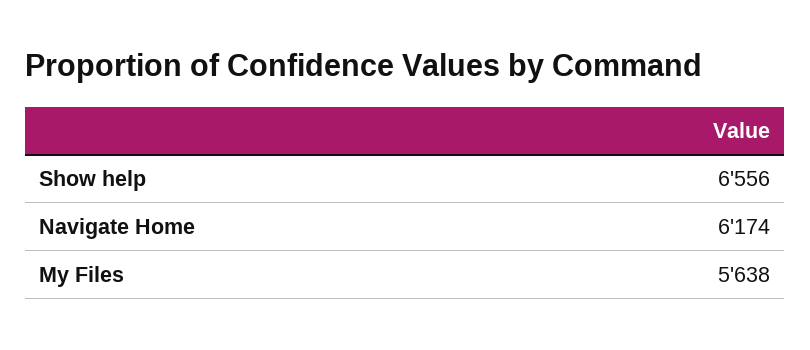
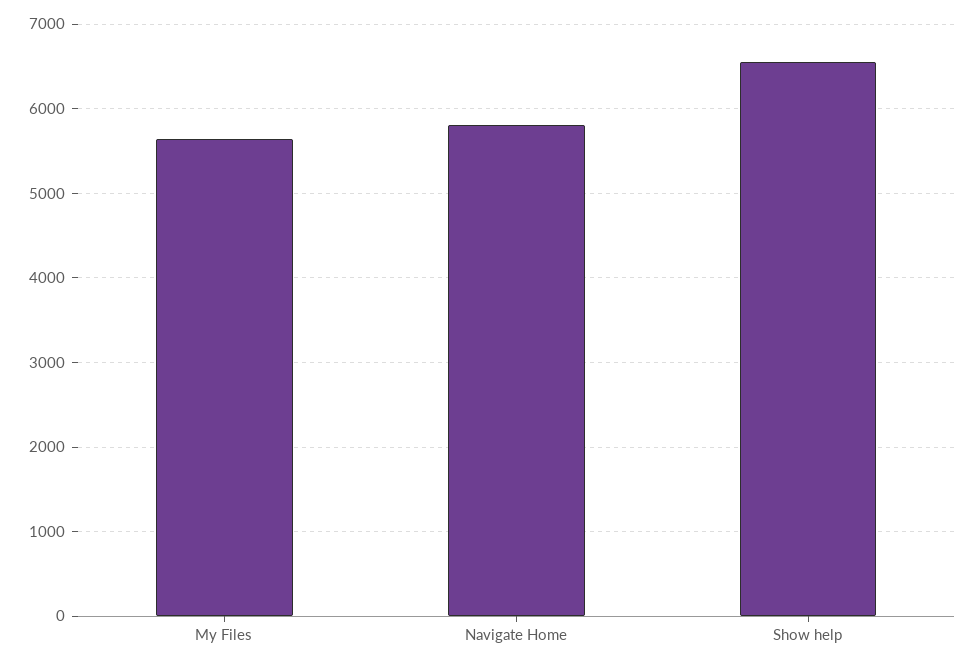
Navigate Home: 6174 -> 5800

